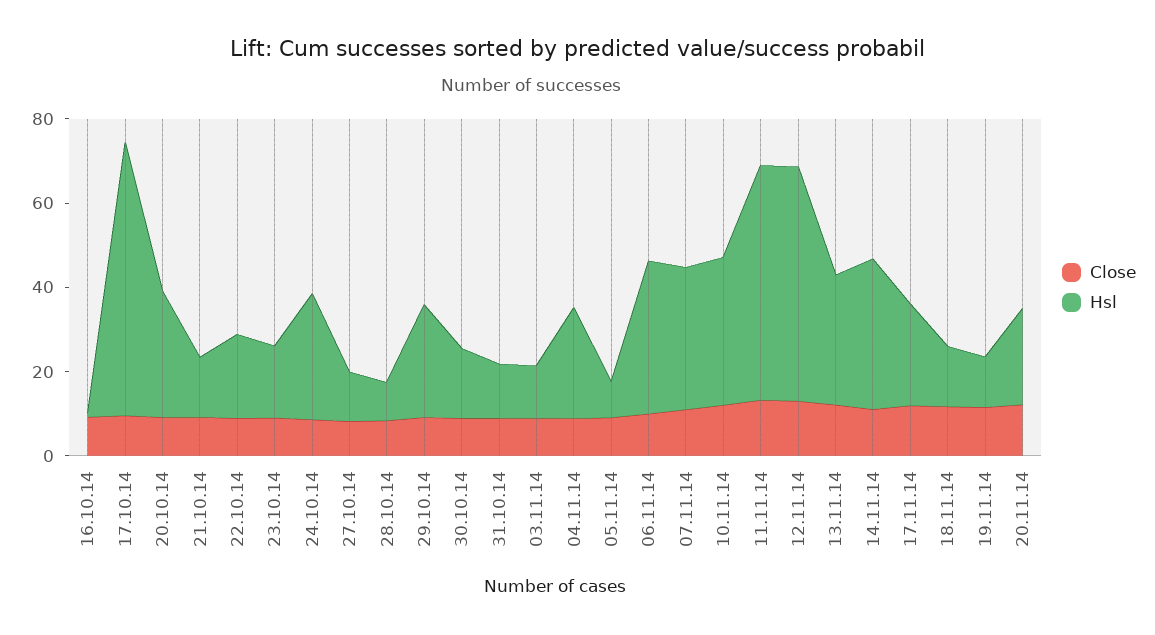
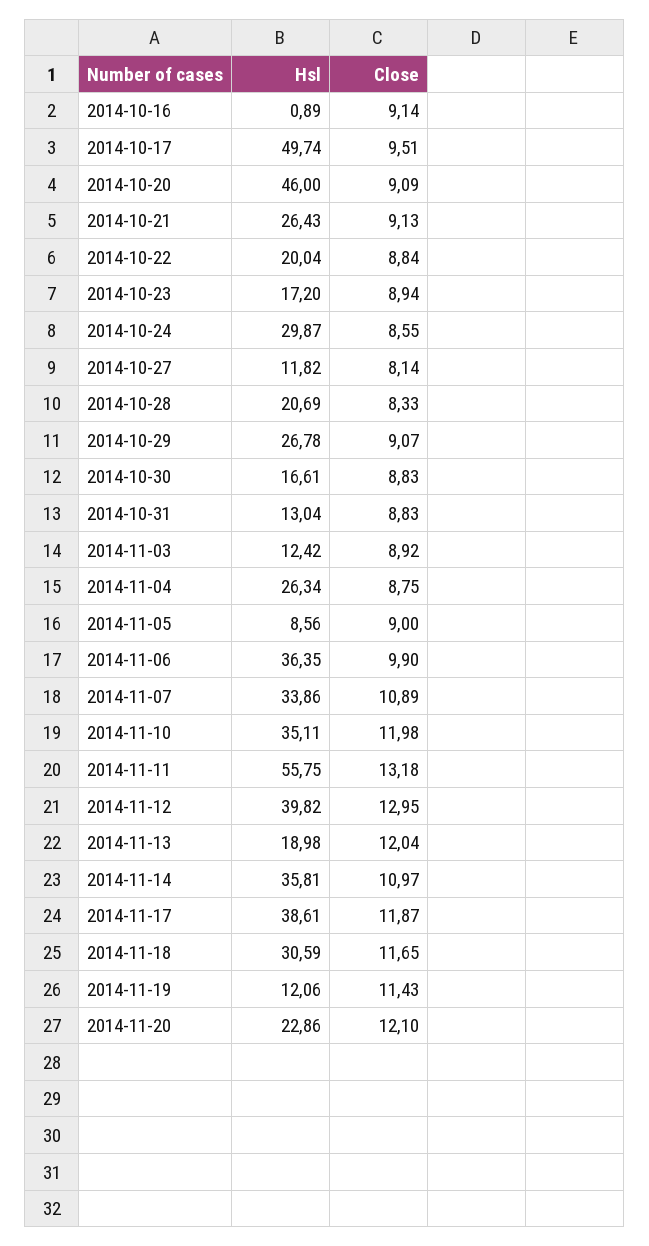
Hsl, 17.10.14: 65 -> 49.74
Hsl, 20.10.14: 30 -> 46
Hsl, 21.10.14: 15 -> 26.43
Hsl, 28.10.14: 10 -> 20.69
Hsl, 12.11.14: 55 -> 39.82
Hsl, 13.11.14: 30 -> 18.98
Hsl, 17.11.14: 25 -> 38.61
Hsl, 18.11.14: 15 -> 30.59

